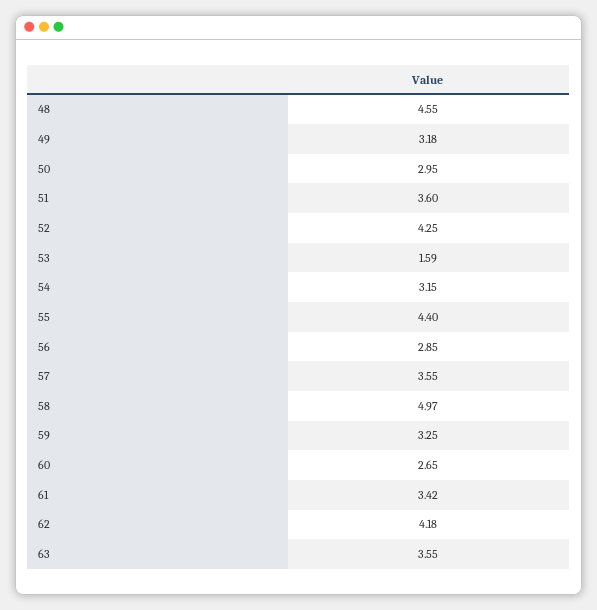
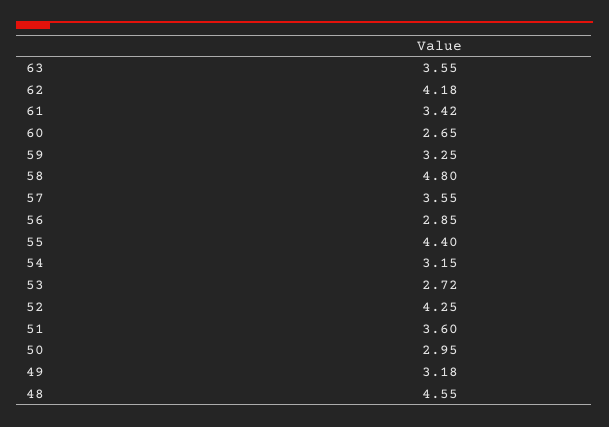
53: 1.59 -> 2.72
58: 4.97 -> 4.8

